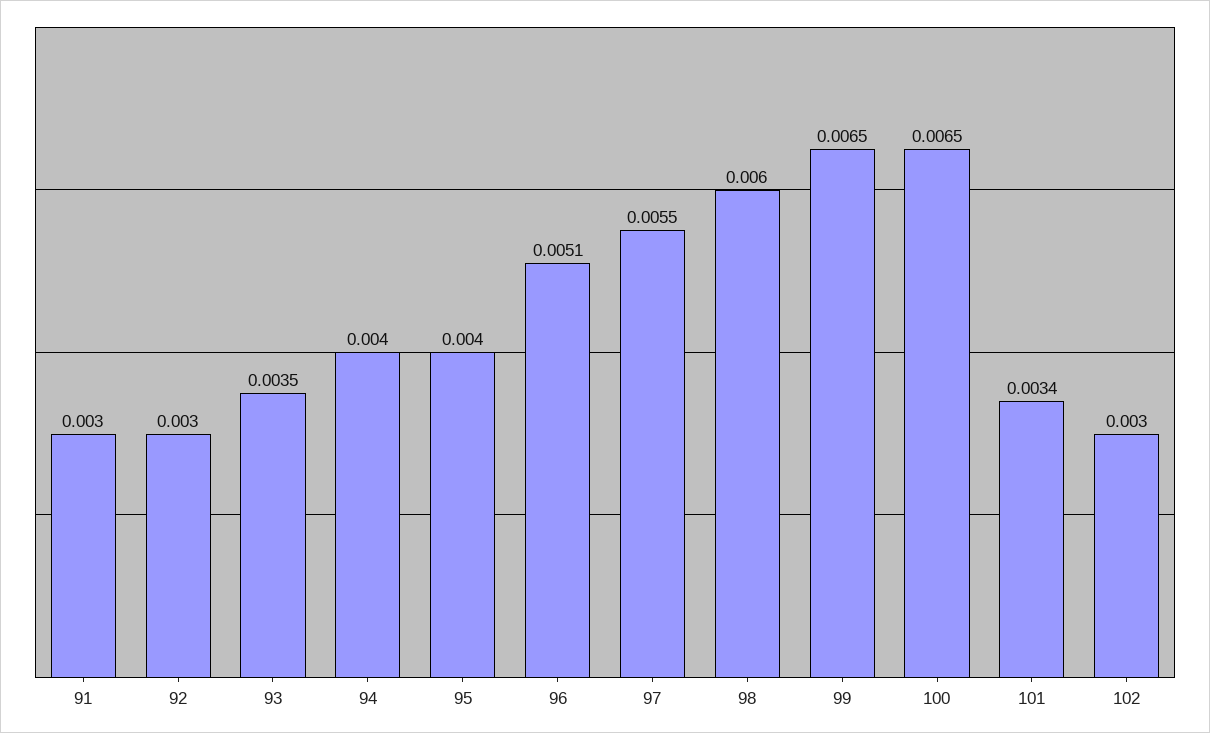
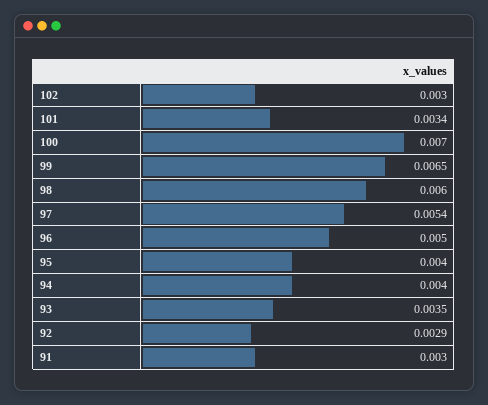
92: 0.003 -> 0.0029
96: 0.0051 -> 0.005
97: 0.0055 -> 0.0054
100: 0.0065 -> 0.007

